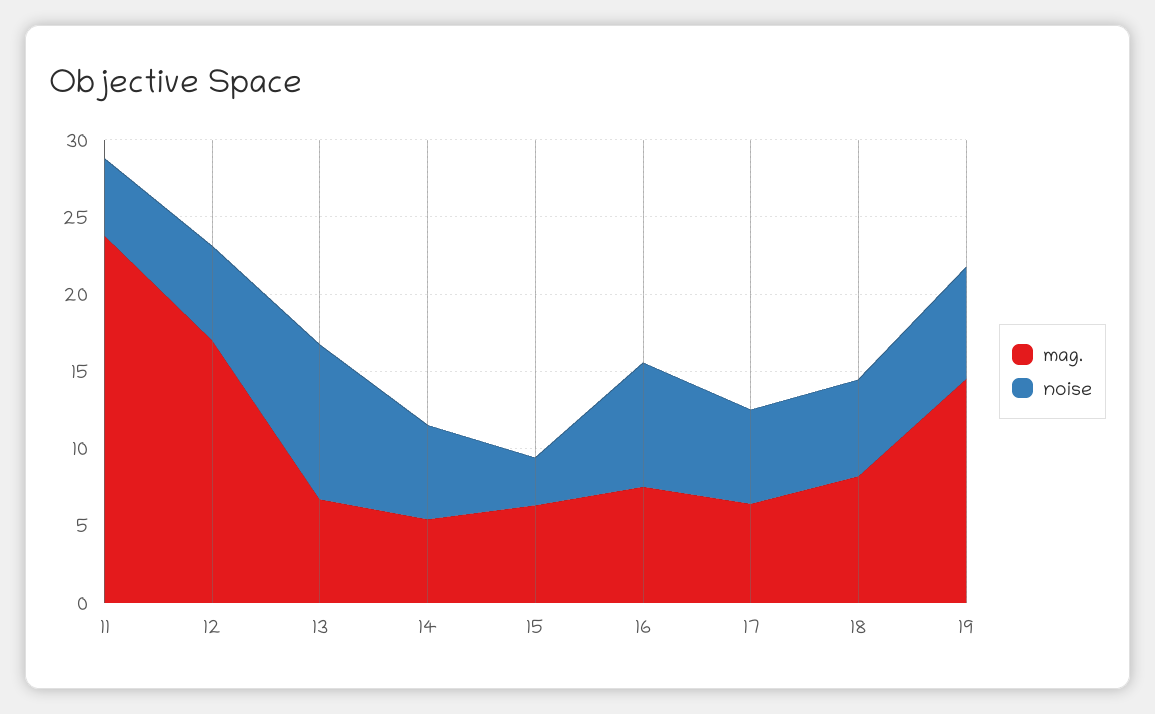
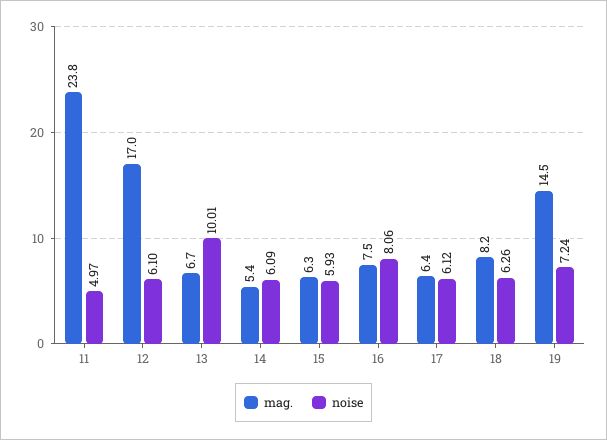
noise, 15: 3 -> 5.93

